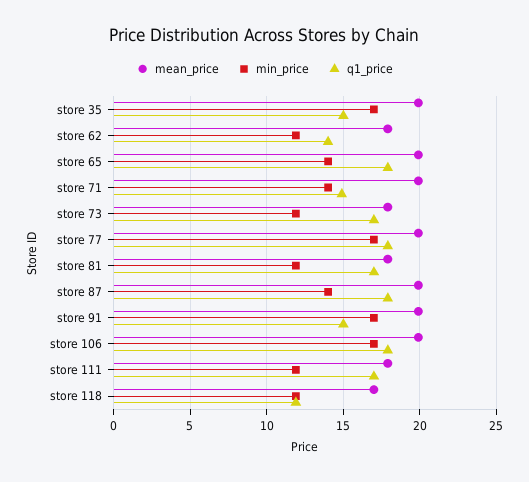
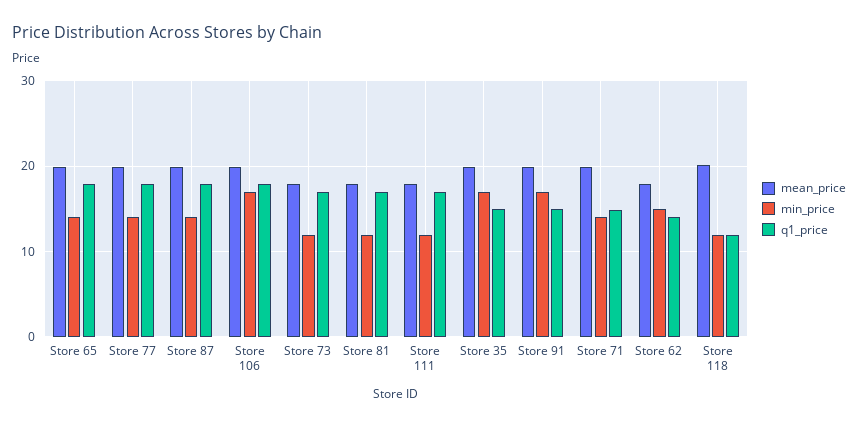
min_price, store 62: 12 -> 15
min_price, store 77: 17 -> 14
mean_price, store 118: 17 -> 20

